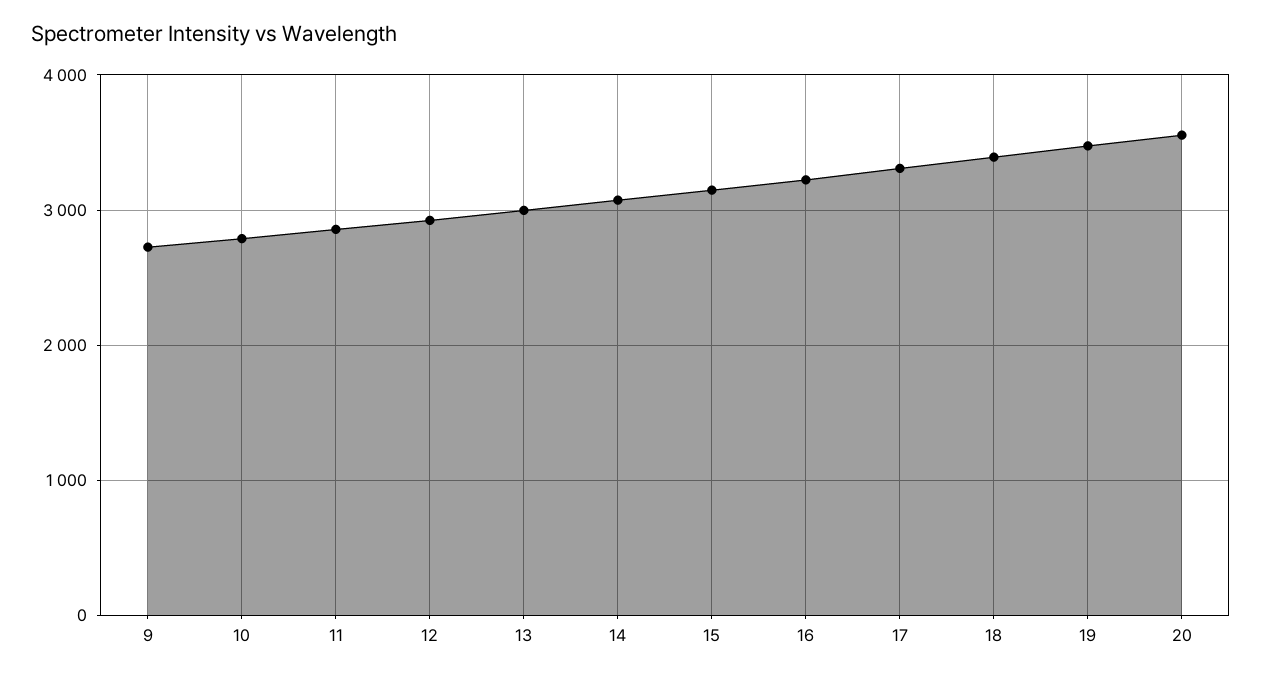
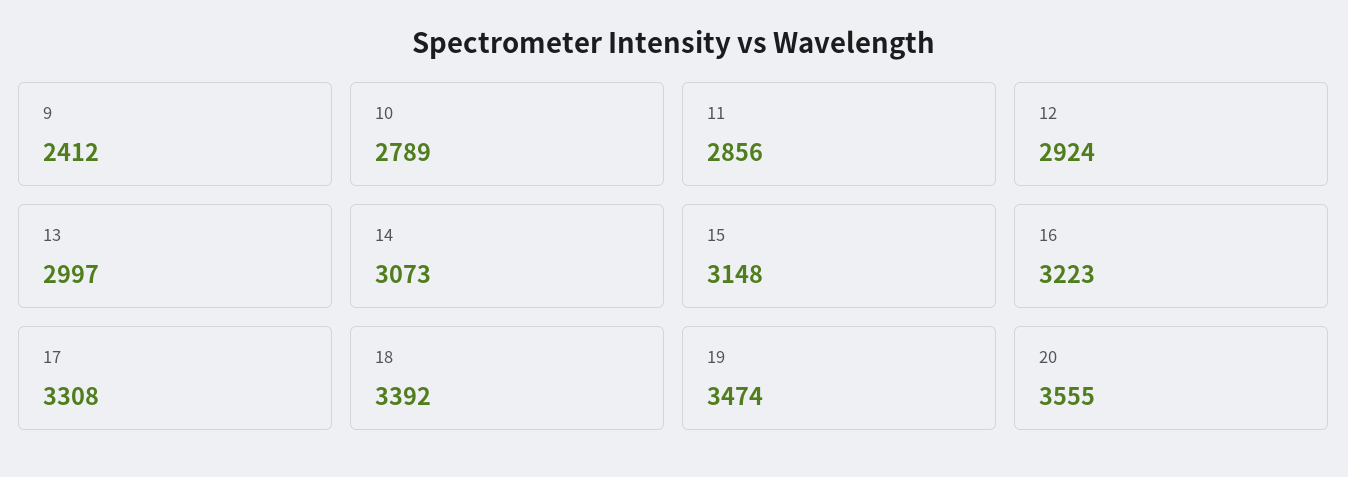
9: 2700 -> 2412

